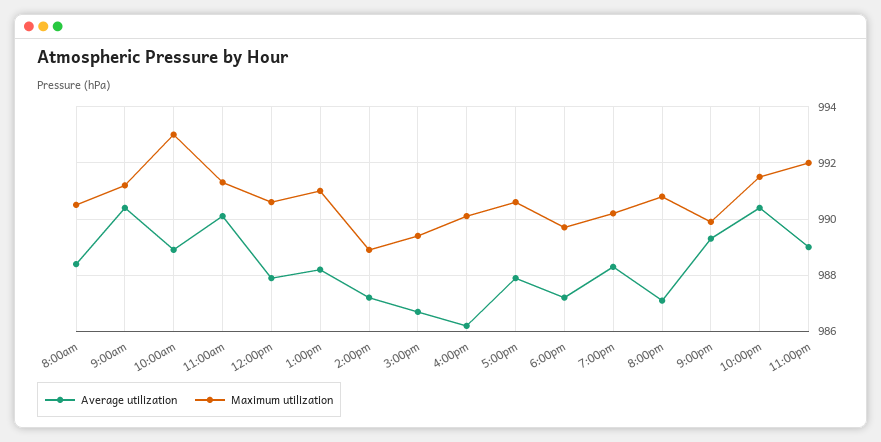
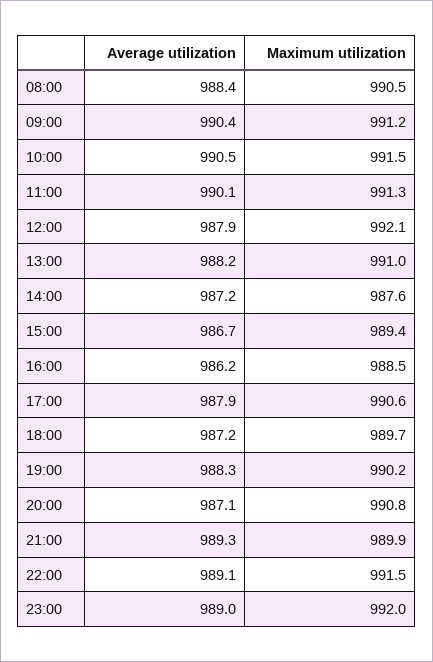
Average utilization, 10:00am: 989 -> 990.5
Maximum utilization, 10:00am: 993 -> 991.5
Maximum utilization, 12:00pm: 990.5 -> 992.1
Maximum utilization, 2:00pm: 989 -> 987.6
Maximum utilization, 4:00pm: 990 -> 988.5
Average utilization, 10:00pm: 990.5 -> 989.1

